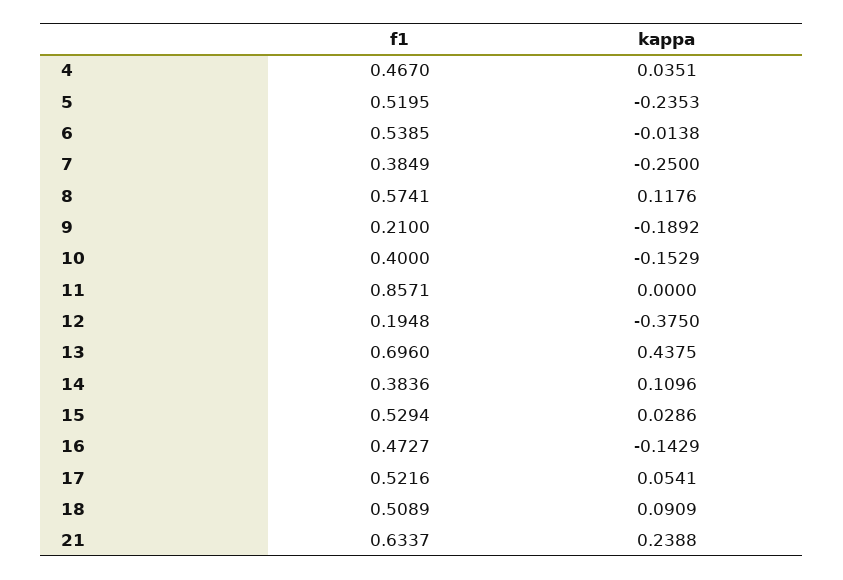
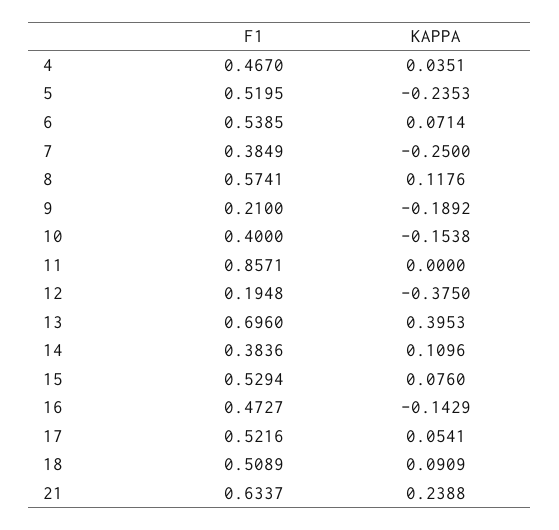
kappa, 6: -0.0138 -> 0.0714
kappa, 10: -0.1529 -> -0.1538
kappa, 13: 0.4375 -> 0.3953
kappa, 15: 0.0286 -> 0.076

